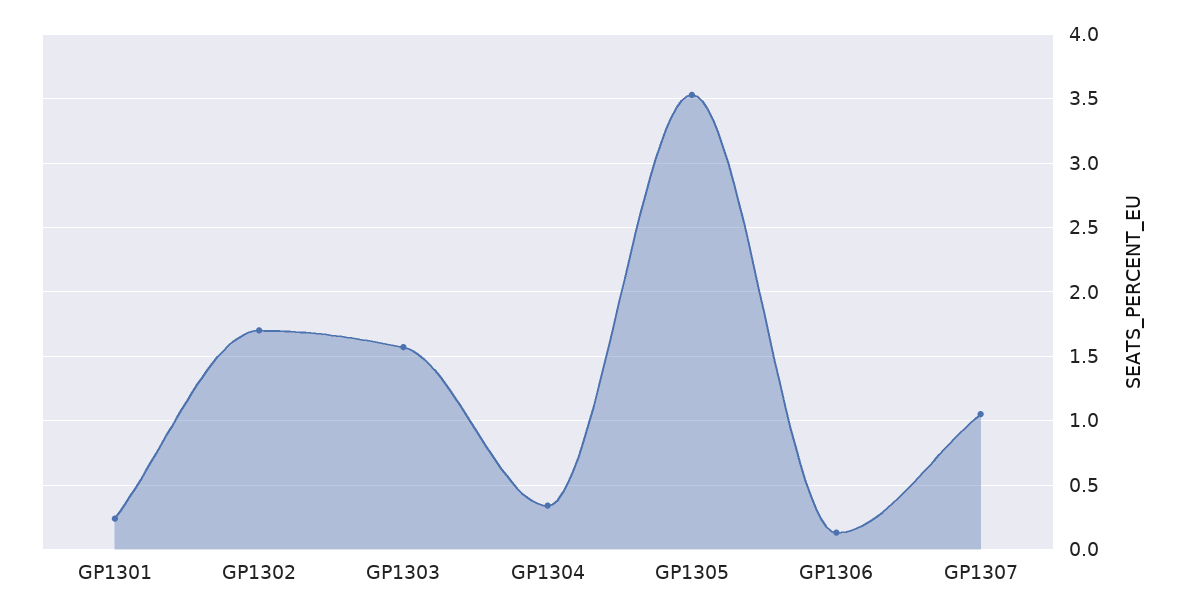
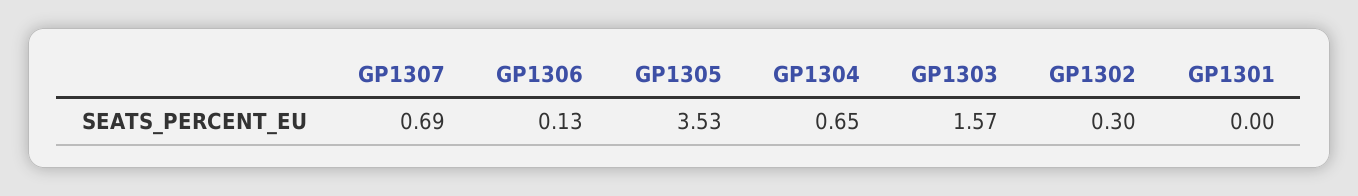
GP1301: 0.25 -> 0
GP1302: 1.7 -> 0.3
GP1304: 0.35 -> 0.65
GP1307: 1.05 -> 0.69

